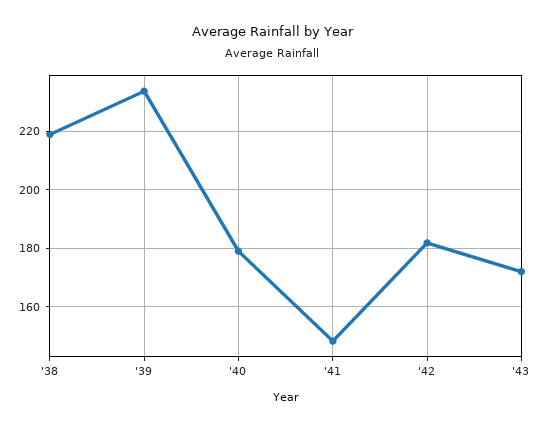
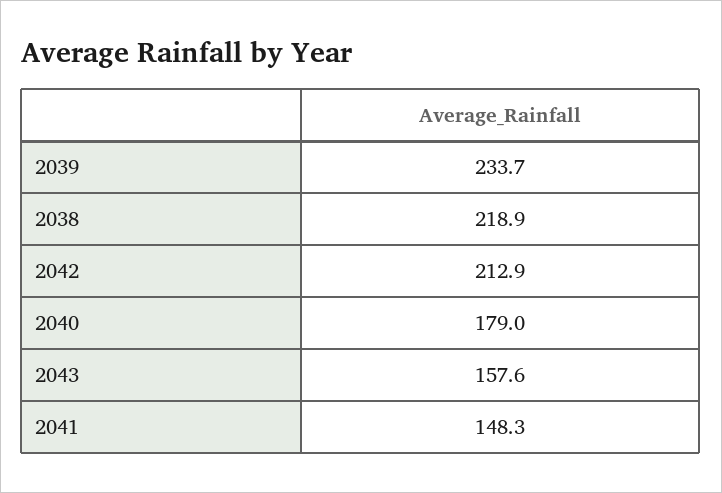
'42: 182.5 -> 212.9
'43: 172.5 -> 157.6

